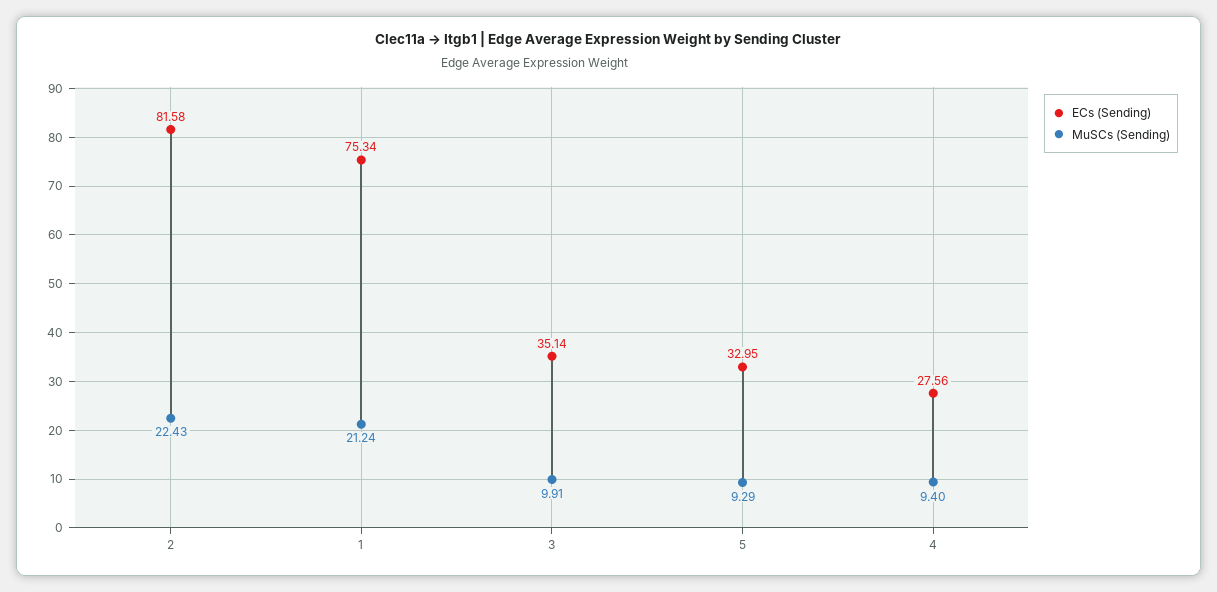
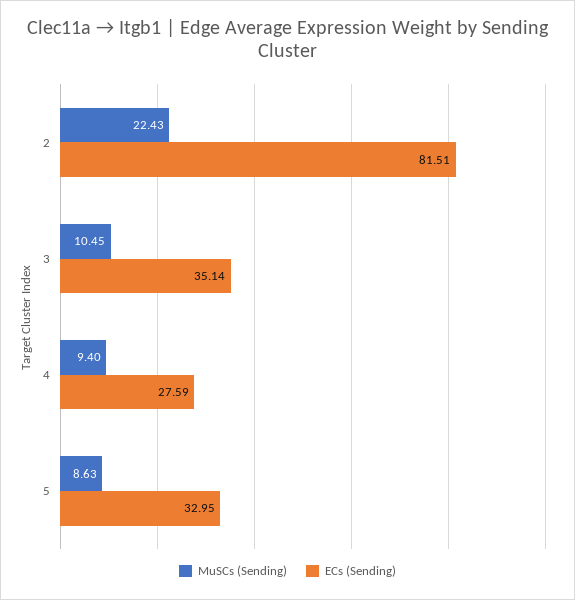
ECs (Sending), 2: 81.58 -> 81.51
ECs (Sending), 1: 75.34 -> none
MuSCs (Sending), 1: 21.24 -> none
MuSCs (Sending), 3: 9.91 -> 10.45
MuSCs (Sending), 5: 9.29 -> 8.63
ECs (Sending), 4: 27.56 -> 27.59

